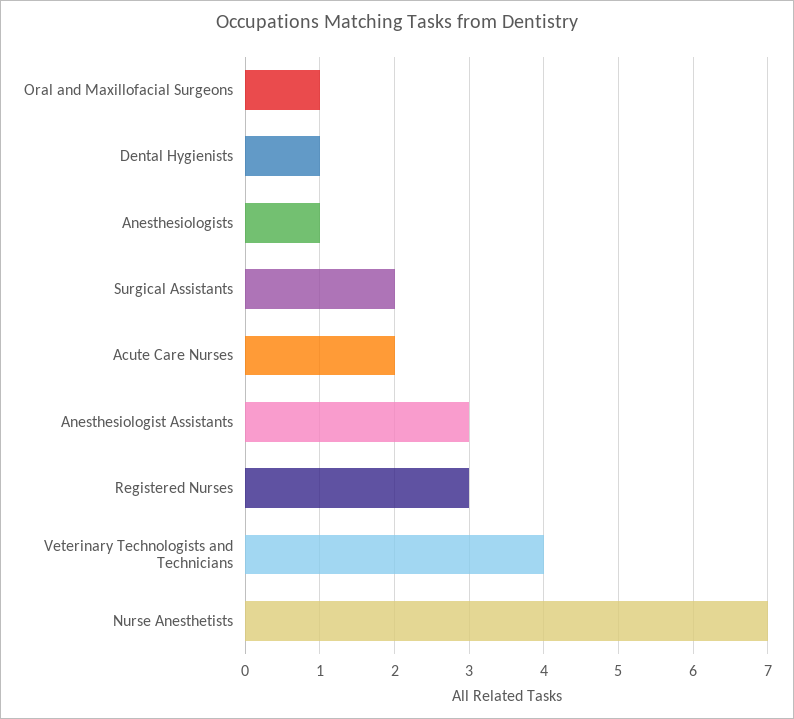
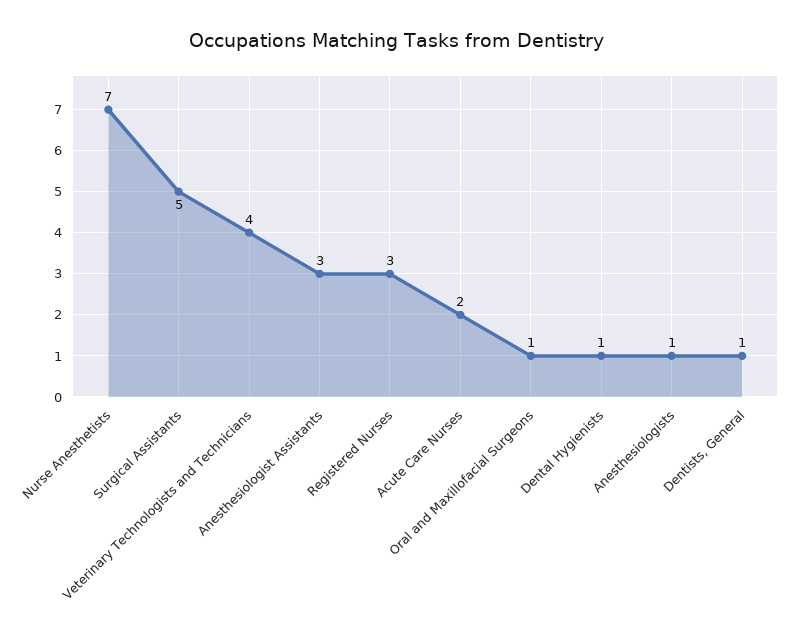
Surgical Assistants: 2 -> 5
Dentists, General: none -> 1

